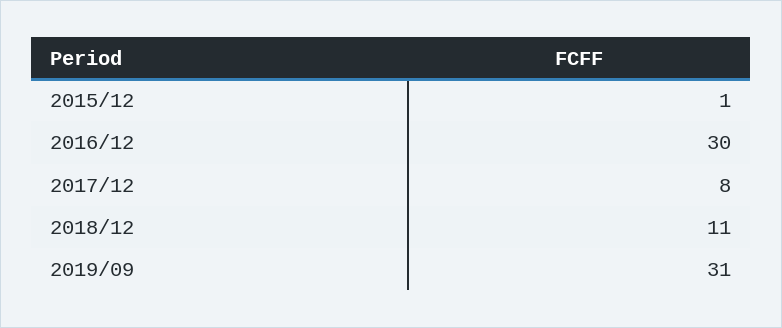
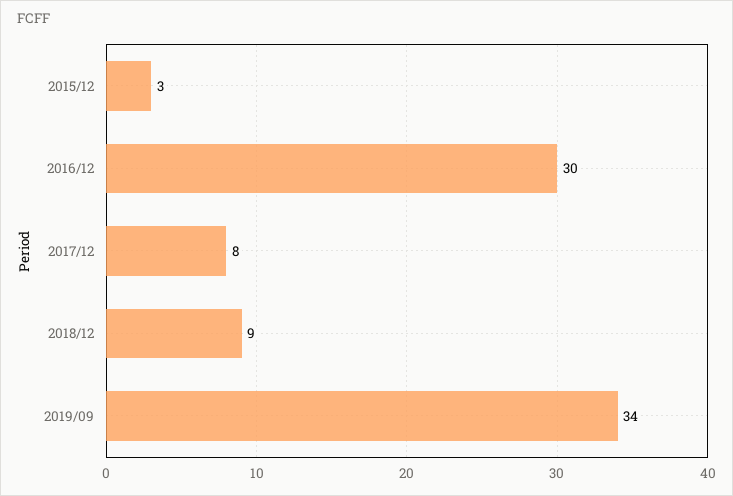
2015/12: 1 -> 3
2018/12: 11 -> 9
2019/09: 31 -> 34

